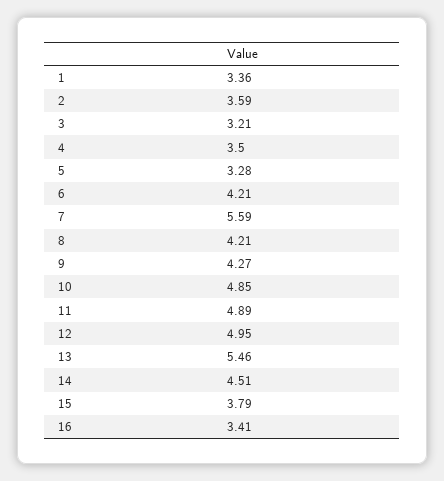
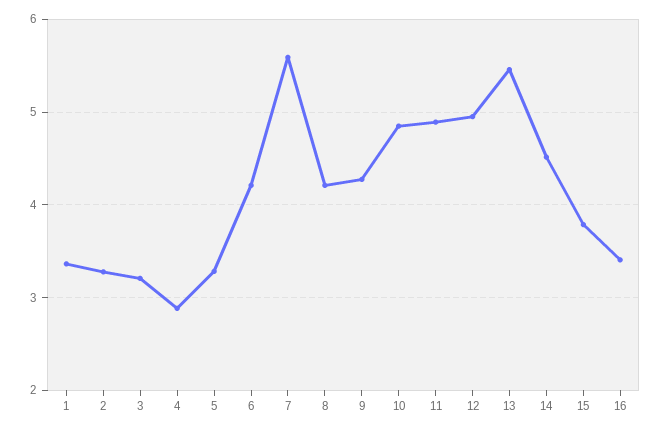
2: 3.59 -> 3.3
4: 3.5 -> 2.9

